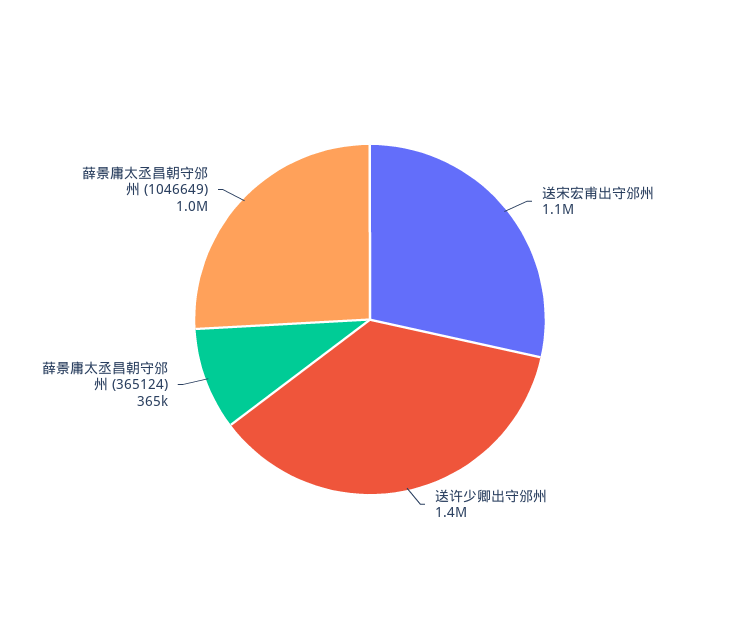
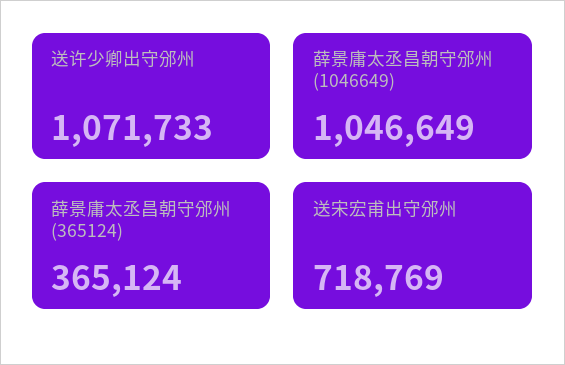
送宋宏甫出守邠州: 1100000 -> 718769
送许少卿出守邠州: 1400000 -> 1071733

